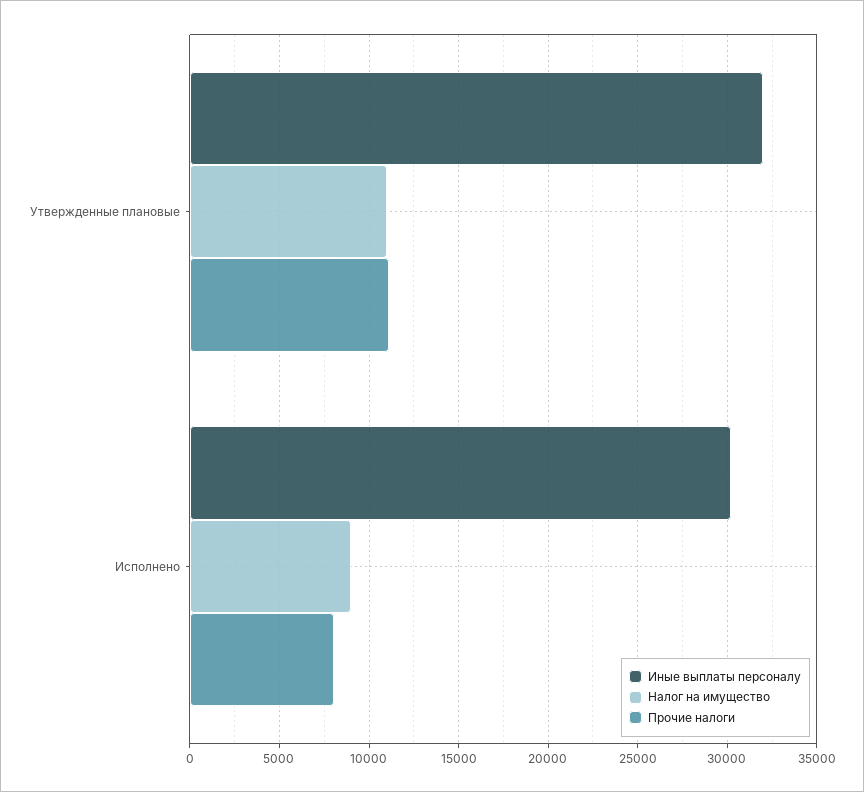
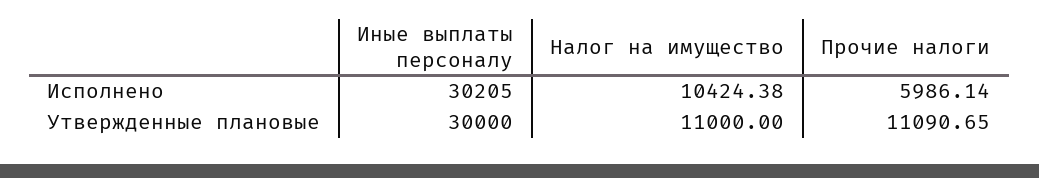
Иные выплаты персоналу, Утвержденные плановые: 32000 -> 30000
Налог на имущество, Исполнено: 9000 -> 10424.38
Прочие налоги, Исполнено: 8000 -> 5986.14

